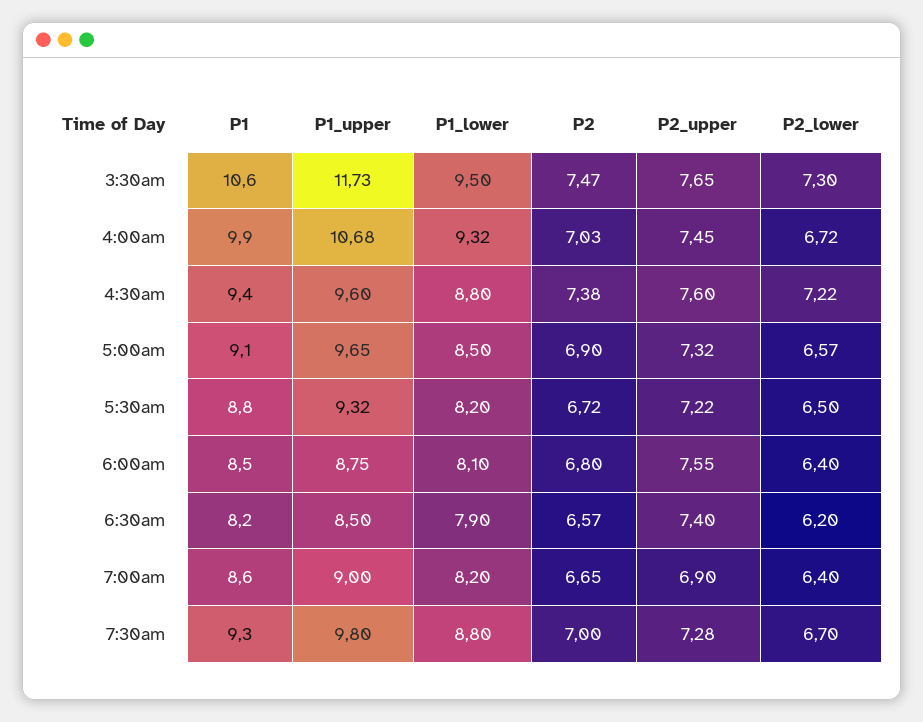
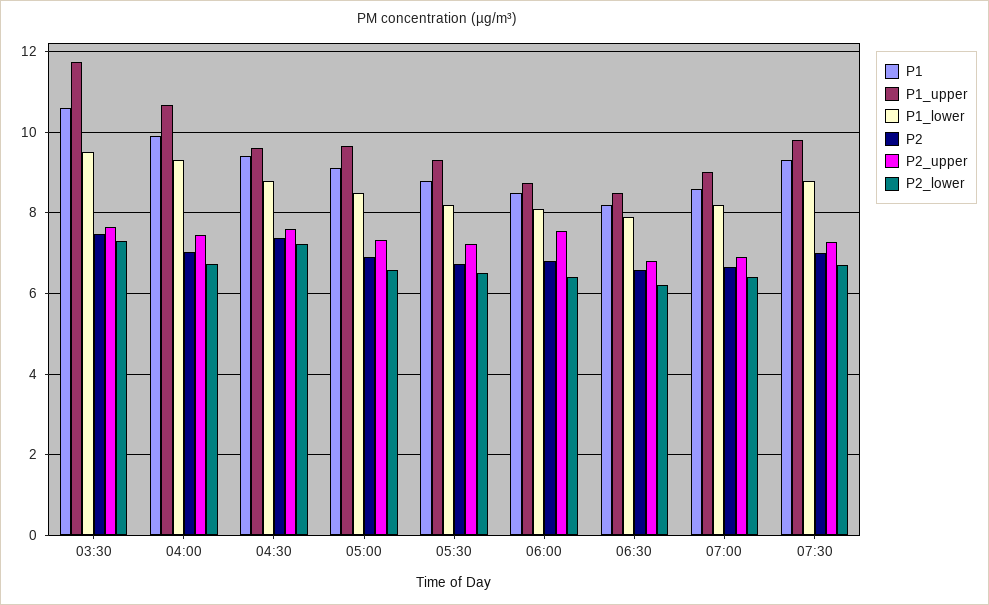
P2_upper, 6:30am: 7.4 -> 6.8

